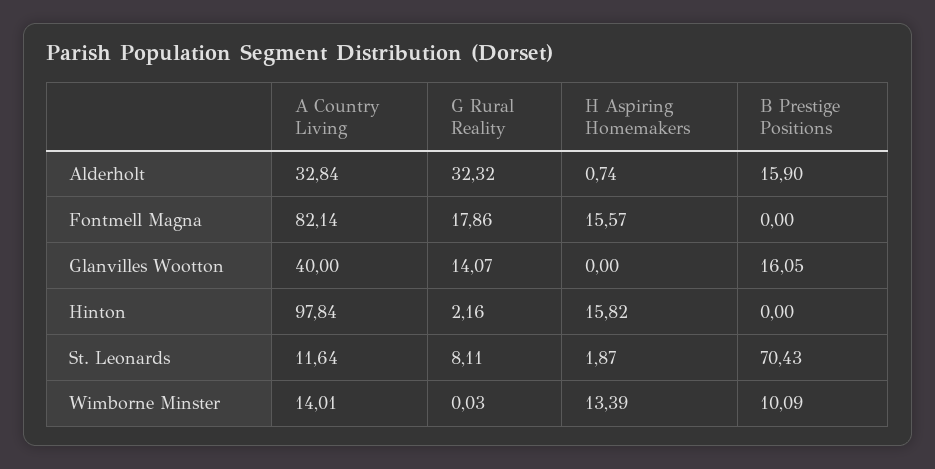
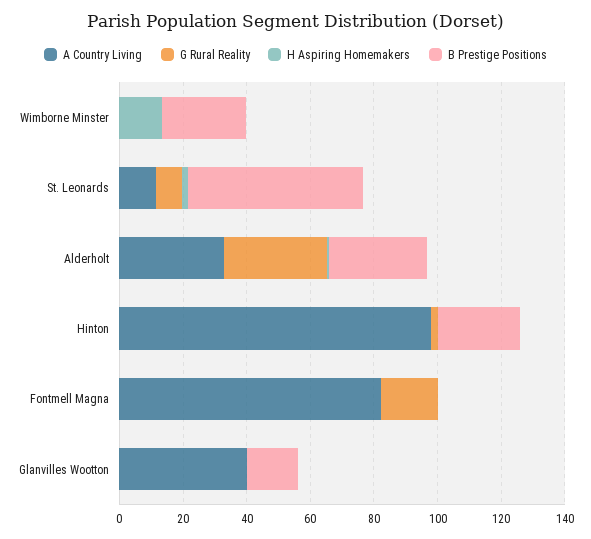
B Prestige Positions, Alderholt: 15.9 -> 30
H Aspiring Homemakers, Fontmell Magna: 15.57 -> 0
G Rural Reality, Glanvilles Wootton: 14.07 -> 0
H Aspiring Homemakers, Hinton: 15.82 -> 0
B Prestige Positions, Hinton: 0 -> 25
B Prestige Positions, St. Leonards: 70.43 -> 55
A Country Living, Wimborne Minster: 14.01 -> 0
B Prestige Positions, Wimborne Minster: 10.09 -> 25

